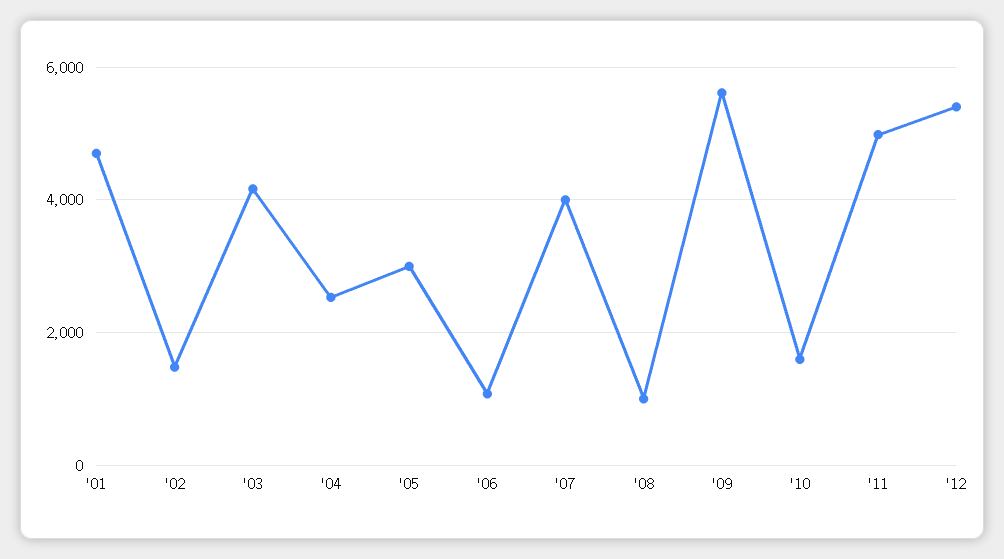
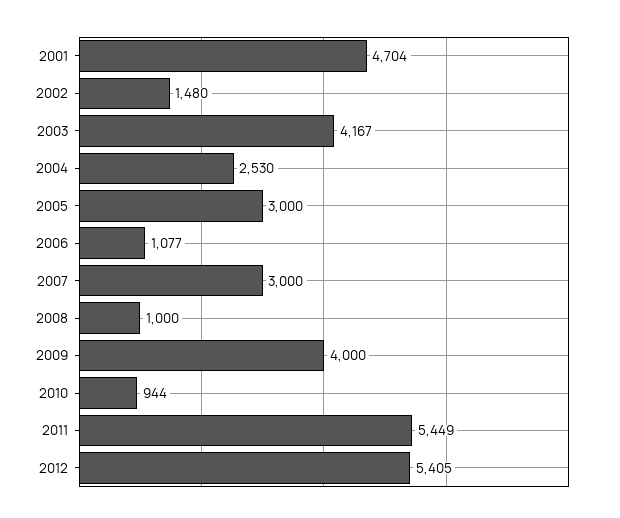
'07: 4000 -> 3000
'09: 5600 -> 4000
'10: 1600 -> 944
'11: 5000 -> 5449

